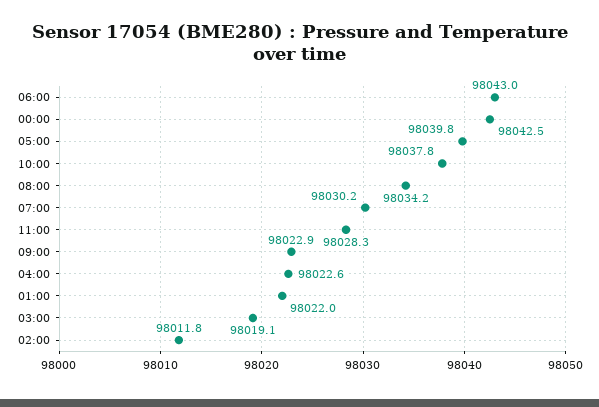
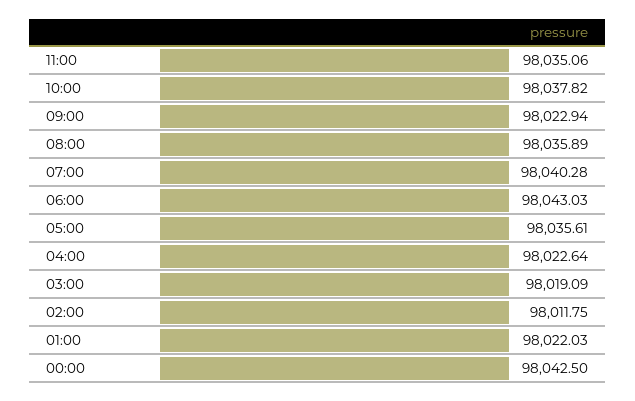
05:00: 98039.8 -> 98035.61
08:00: 98034.2 -> 98035.89
07:00: 98030.2 -> 98040.28
11:00: 98028.3 -> 98035.06

